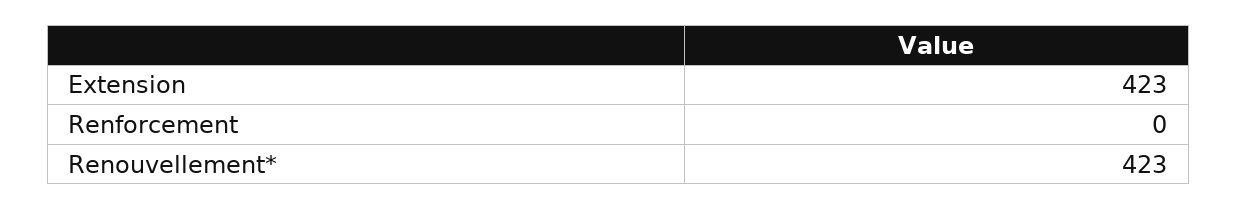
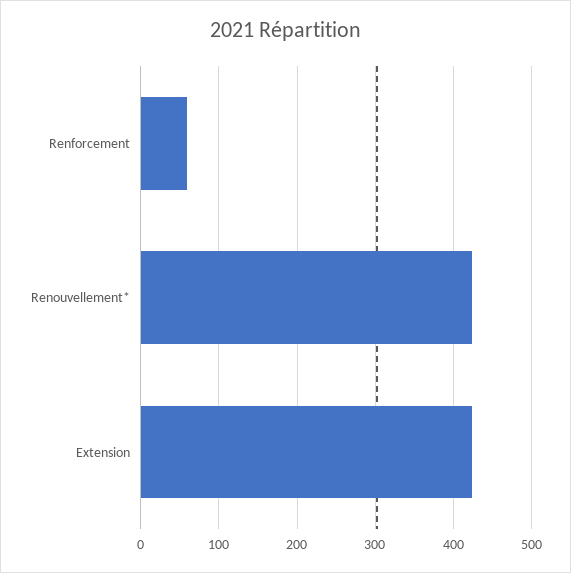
Renforcement: 0 -> 60

